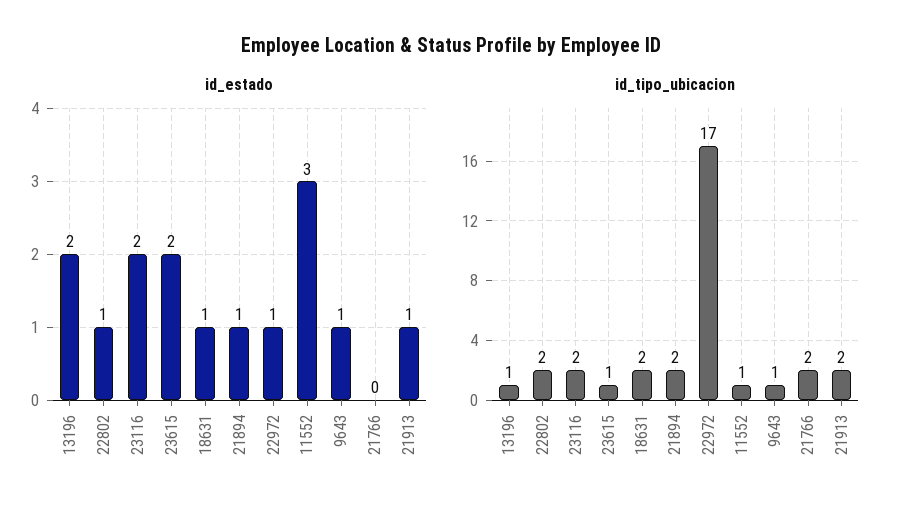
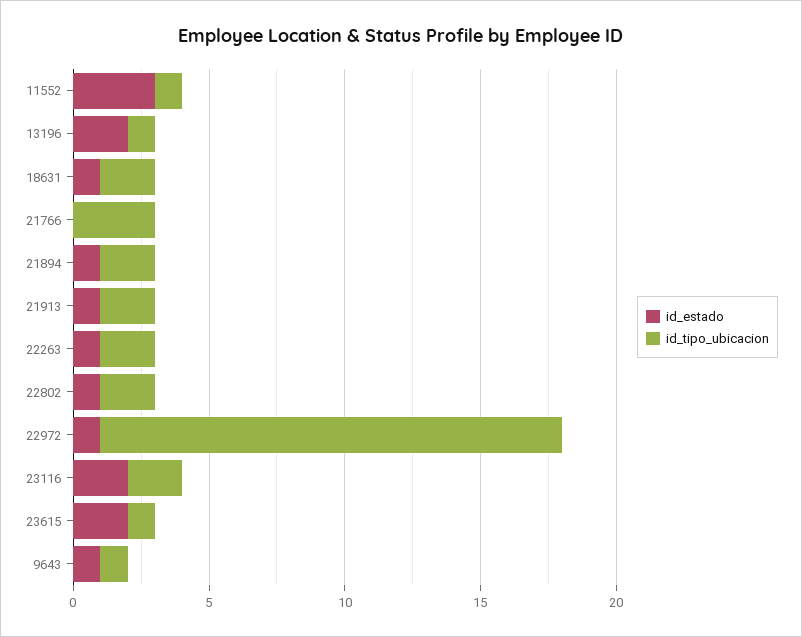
id_tipo_ubicacion, 21766: 2 -> 3
id_estado, 22263: none -> 1
id_tipo_ubicacion, 22263: none -> 2

